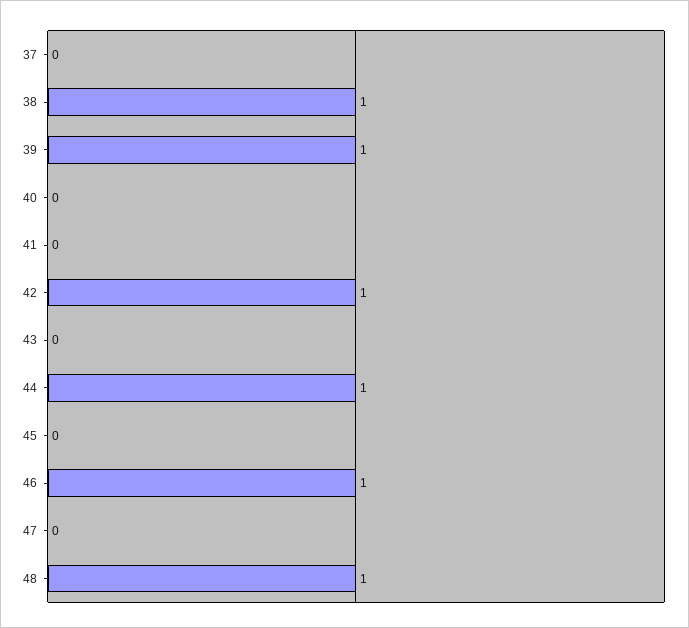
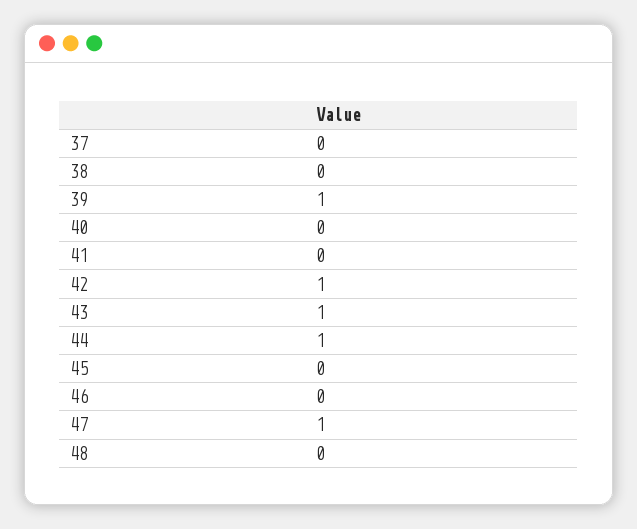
38: 1 -> 0
43: 0 -> 1
46: 1 -> 0
47: 0 -> 1
48: 1 -> 0

